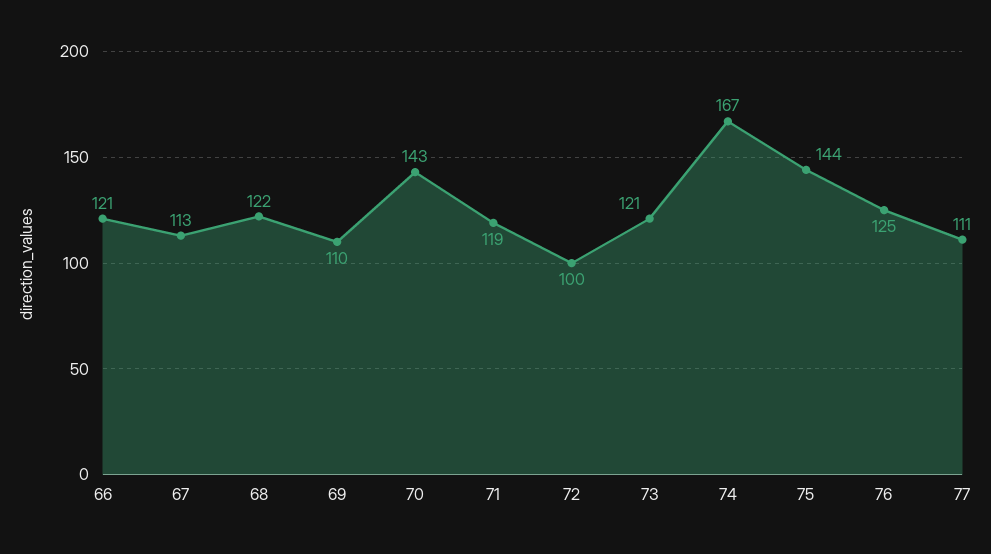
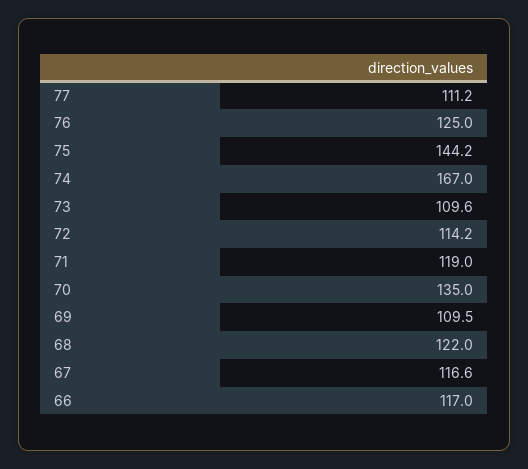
66: 121 -> 117
67: 113 -> 116.6
70: 143 -> 135
72: 100 -> 114.2
73: 121 -> 109.6

